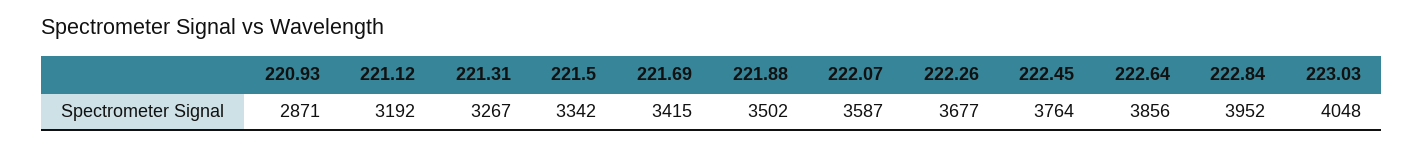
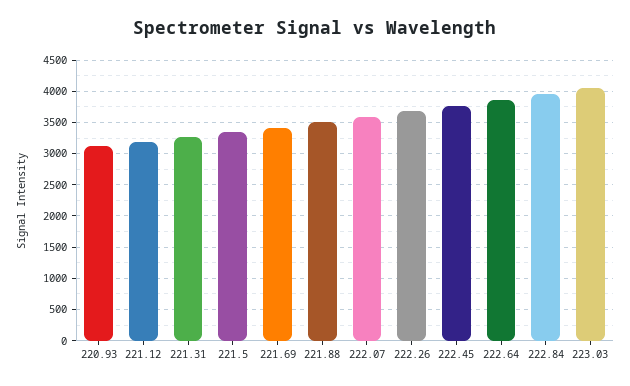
220.93: 2871 -> 3100

